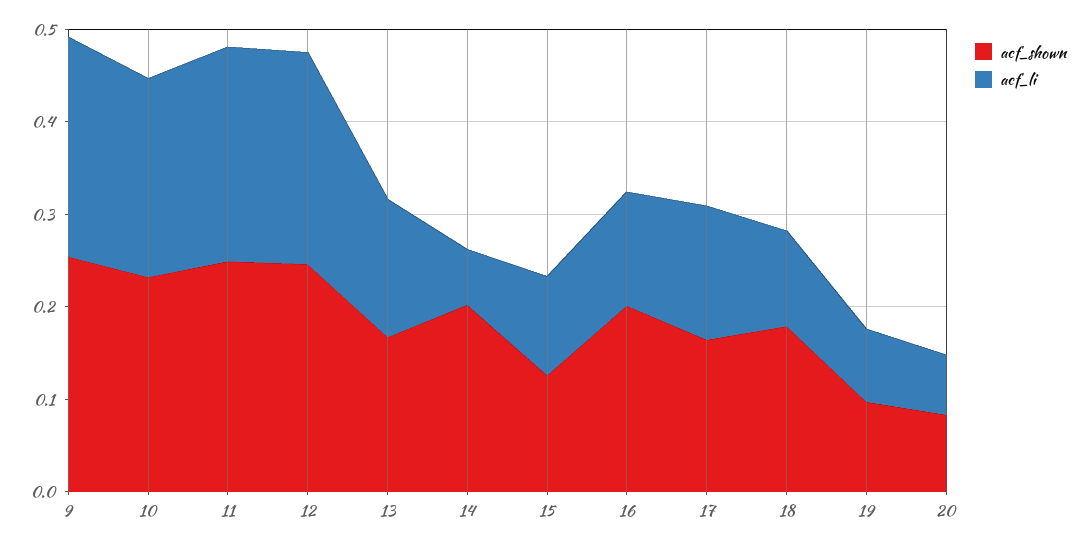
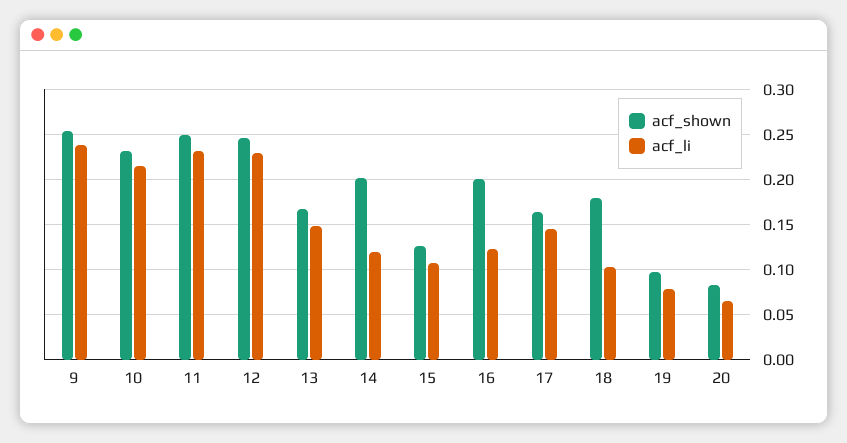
acf_li, 14: 0.06 -> 0.12

